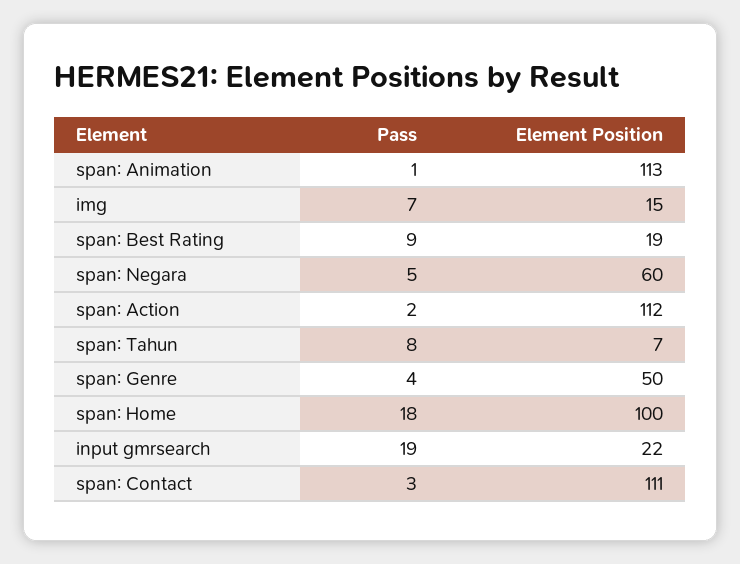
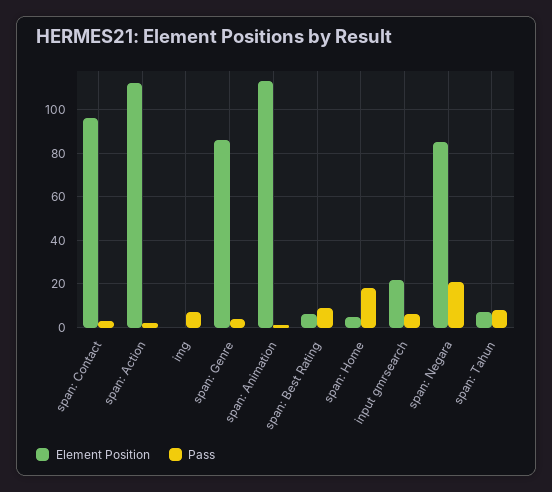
Element Position, img: 15 -> 0
Element Position, span: Best Rating: 19 -> 5
Pass, span: Negara: 5 -> 20
Element Position, span: Negara: 60 -> 85
Element Position, span: Genre: 50 -> 85
Element Position, span: Home: 100 -> 5
Pass, input gmrsearch: 19 -> 5
Element Position, span: Contact: 111 -> 95

